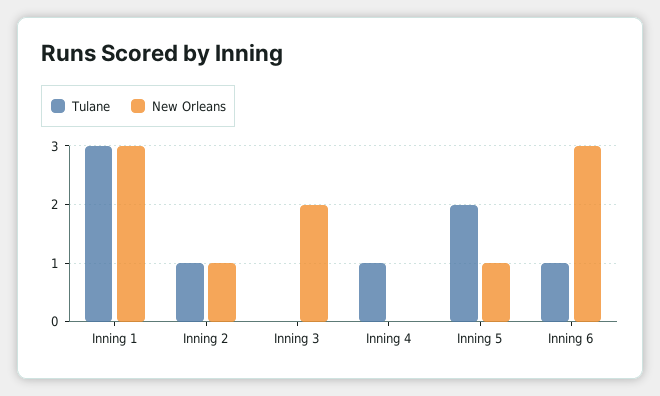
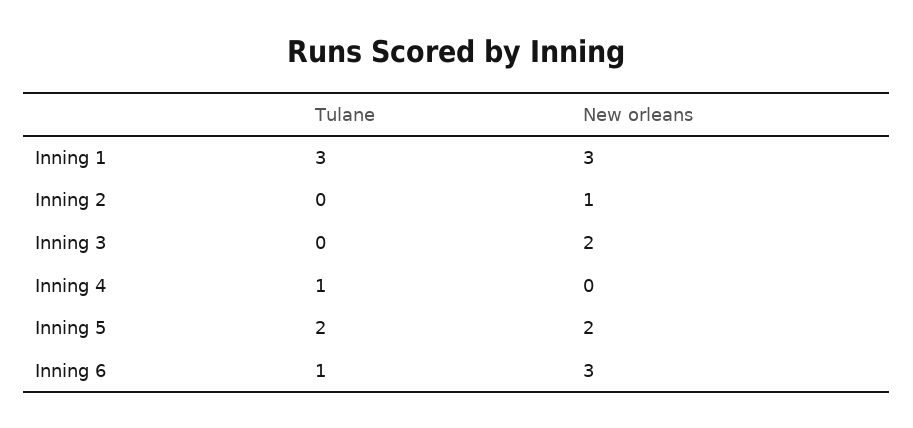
Tulane, Inning 2: 1 -> 0
New Orleans, Inning 5: 1 -> 2

